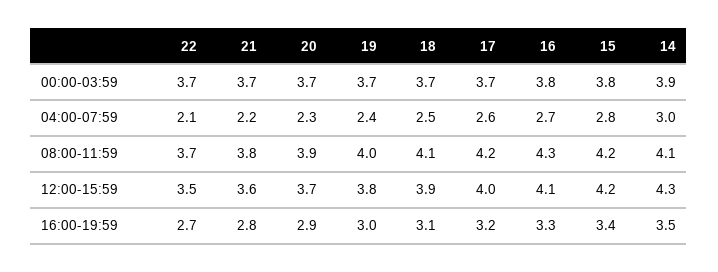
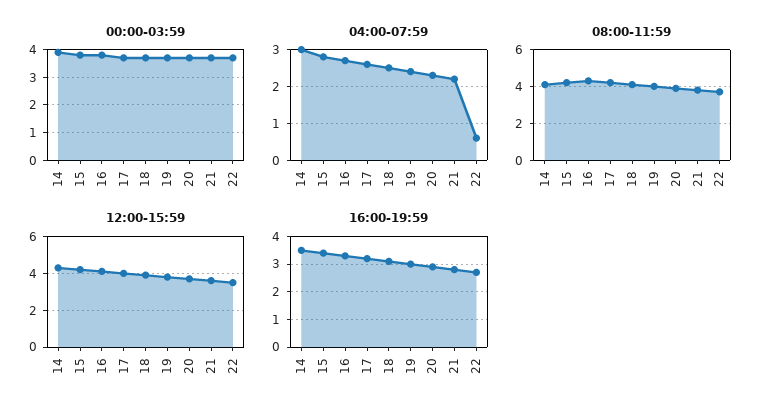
04:00-07:59, 22: 2.1 -> 0.5

